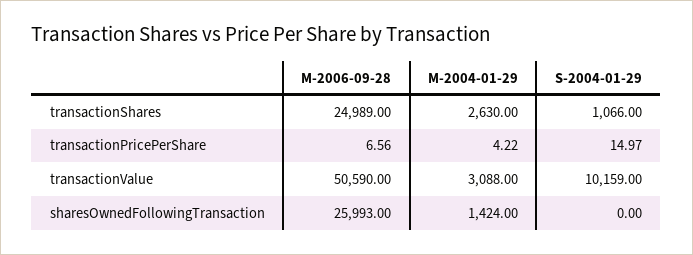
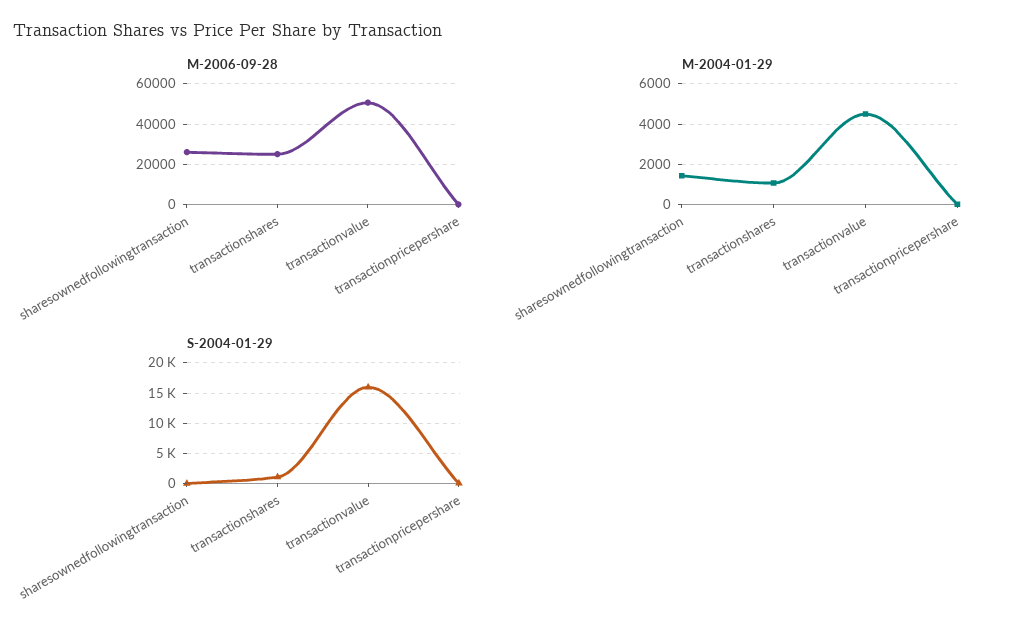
M-2004-01-29, transactionShares: 2630 -> 1000
M-2004-01-29, transactionValue: 3088 -> 4500
S-2004-01-29, transactionValue: 10159 -> 16000

